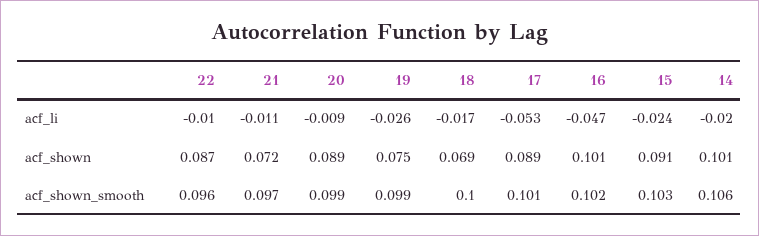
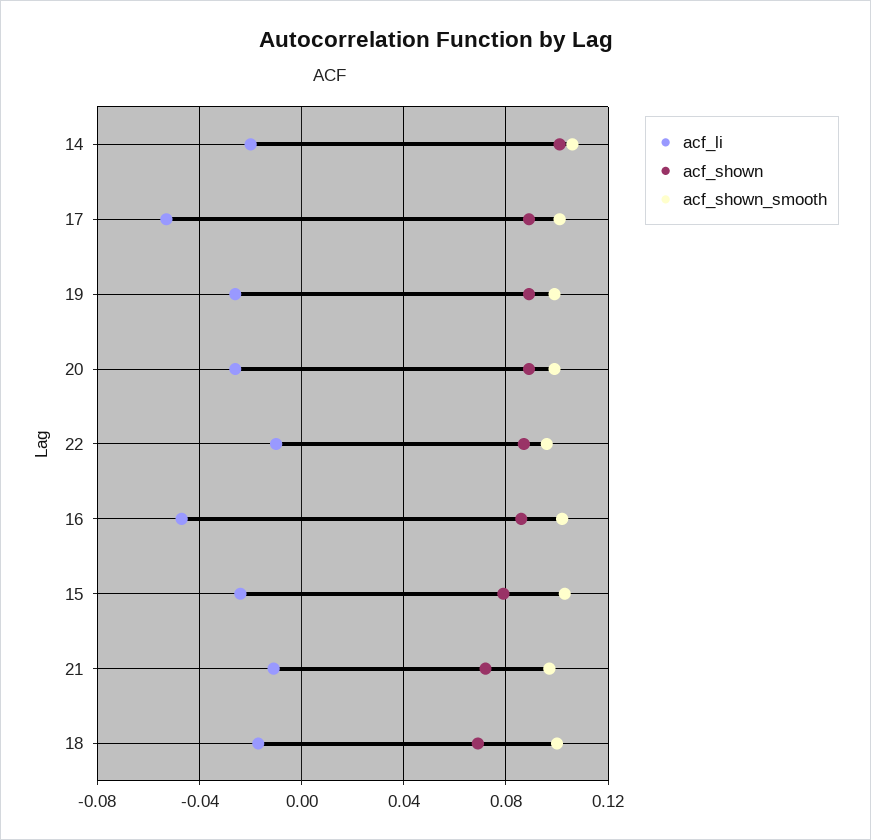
acf_li, 20: -0.009 -> -0.025
acf_shown, 19: 0.075 -> 0.09
acf_shown, 16: 0.101 -> 0.085
acf_shown, 15: 0.091 -> 0.08

